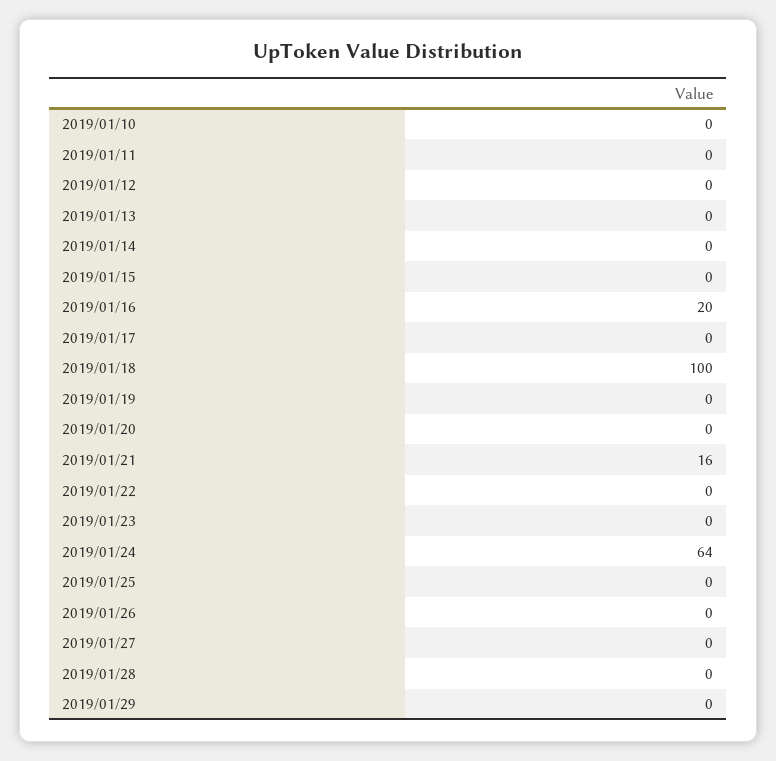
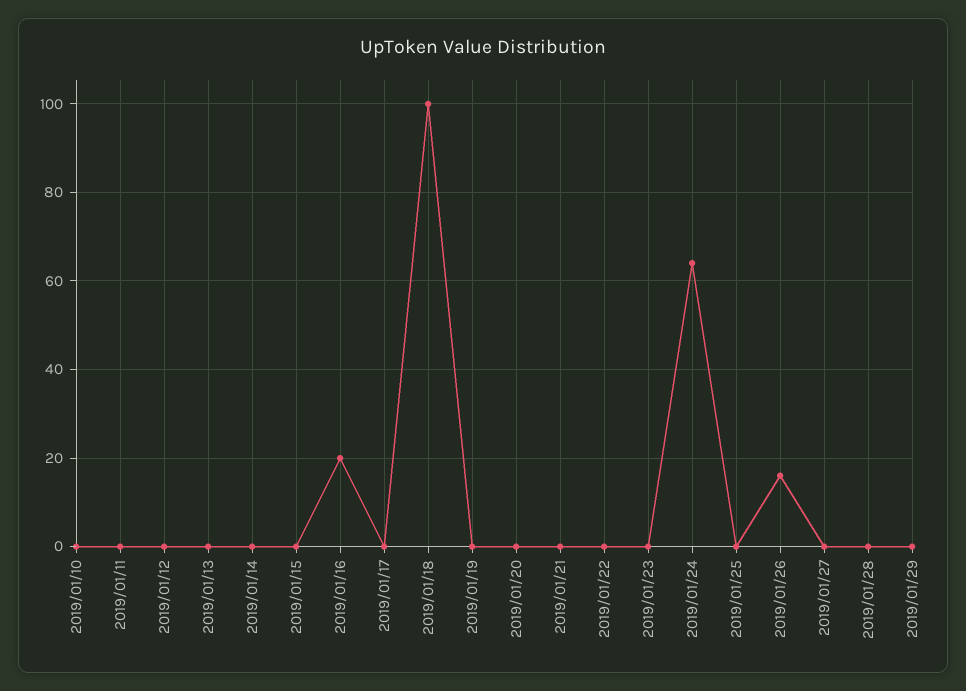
2019/01/21: 16 -> 0
2019/01/26: 0 -> 15

